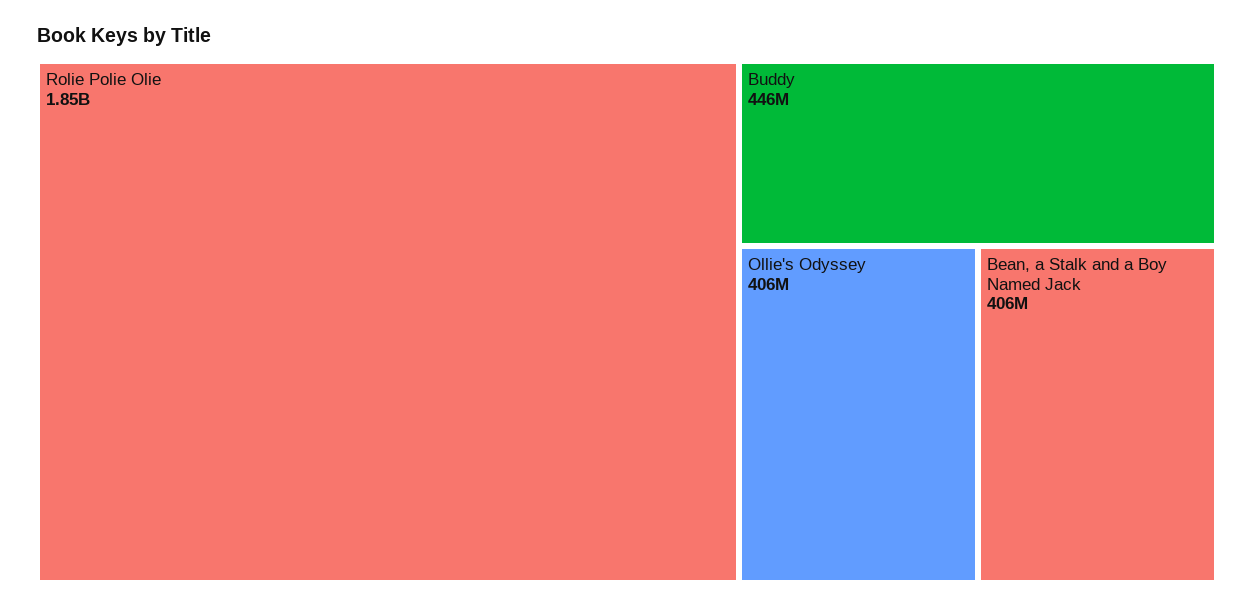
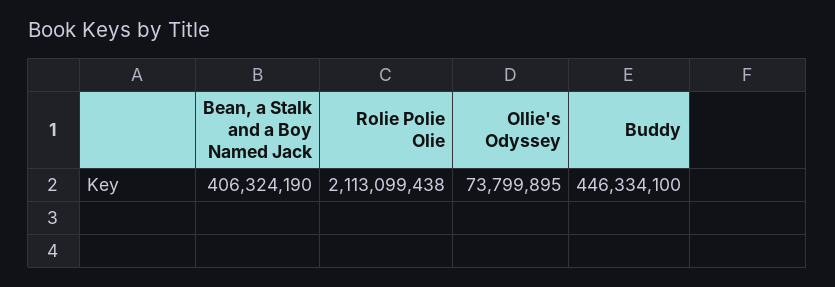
Rolie Polie Olie: 1850000000 -> 2113099438
Ollie's Odyssey: 406000000 -> 73799895

